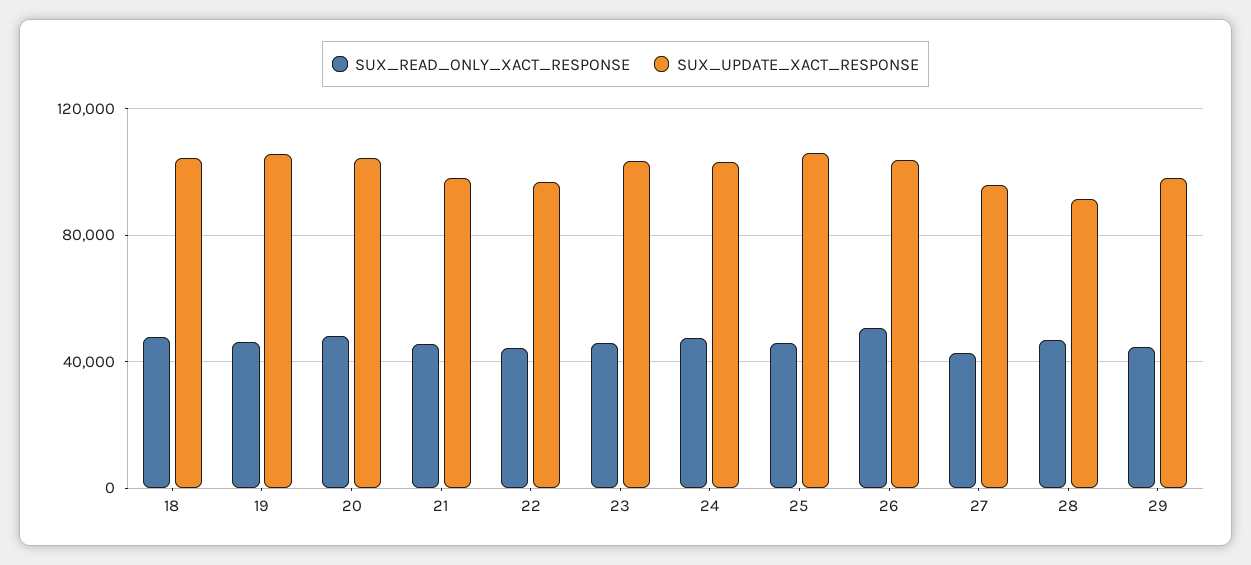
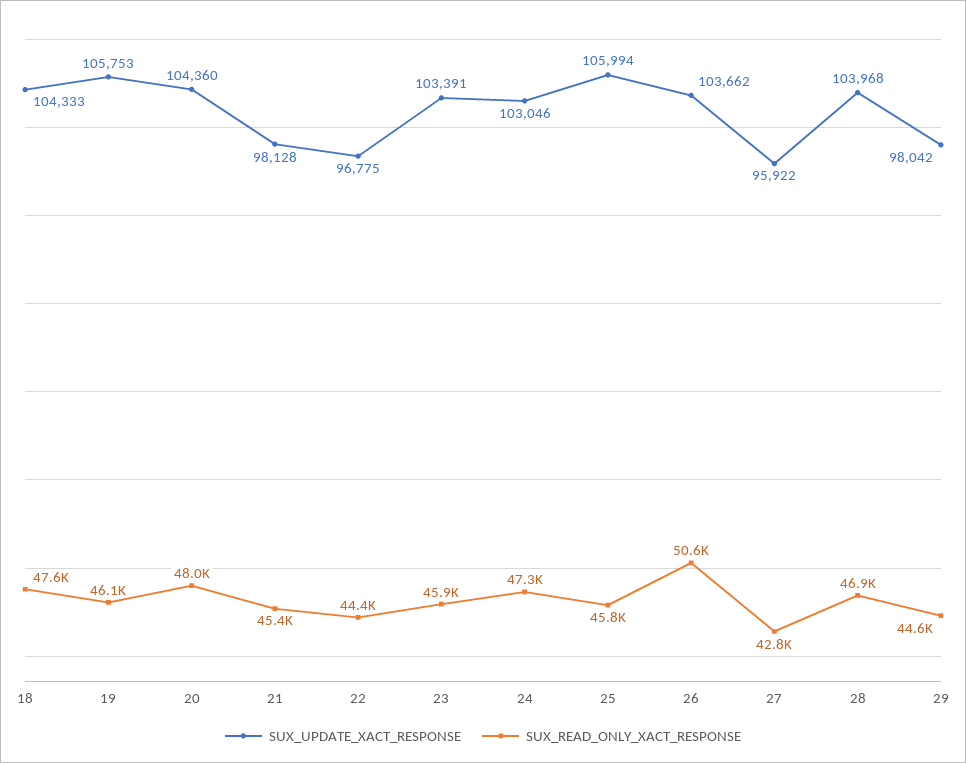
SUX_UPDATE_XACT_RESPONSE, 28: 90000 -> 103968

